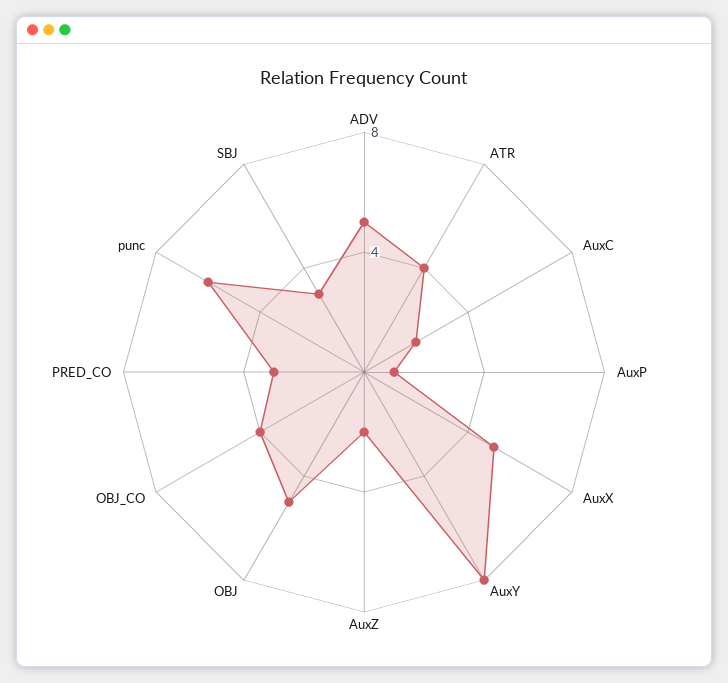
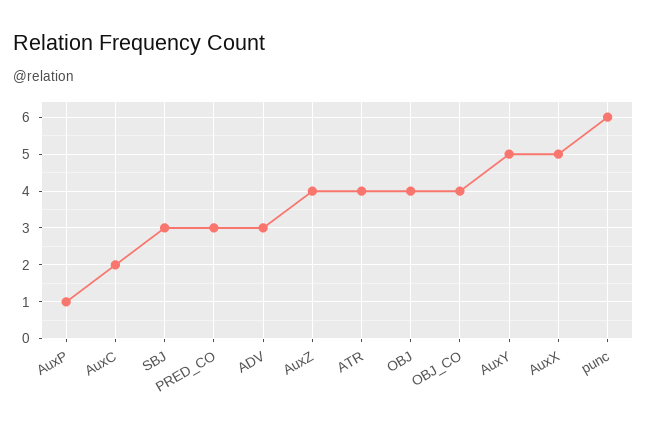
ADV: 5 -> 3
AuxY: 8 -> 5
AuxZ: 2 -> 4
OBJ: 5 -> 4

